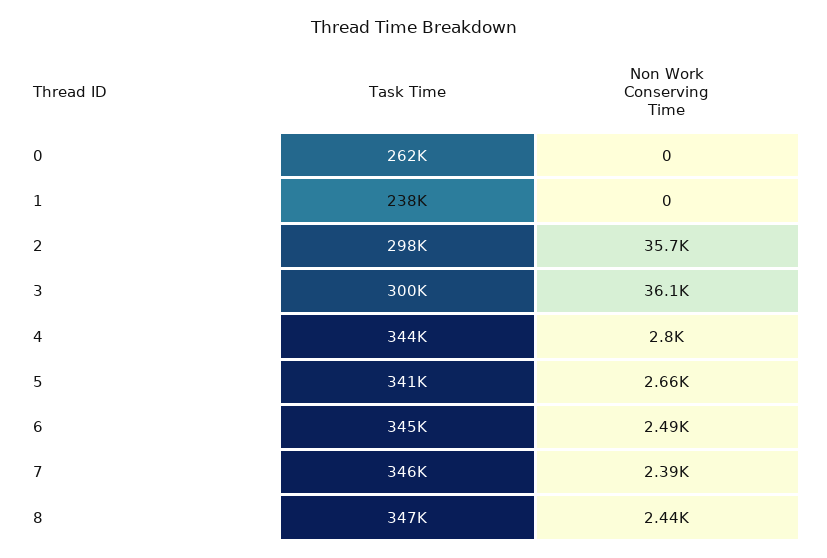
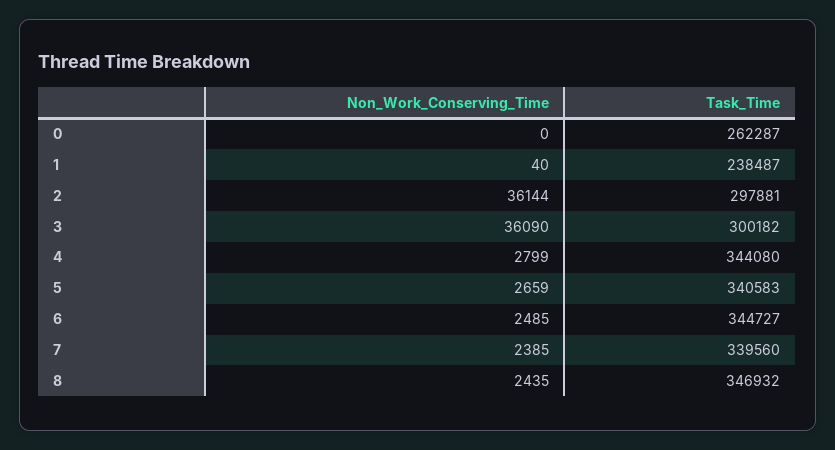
Non Work Conserving Time, 1: 0 -> 40
Non Work Conserving Time, 2: 35700 -> 36144
Task Time, 7: 346000 -> 339560

